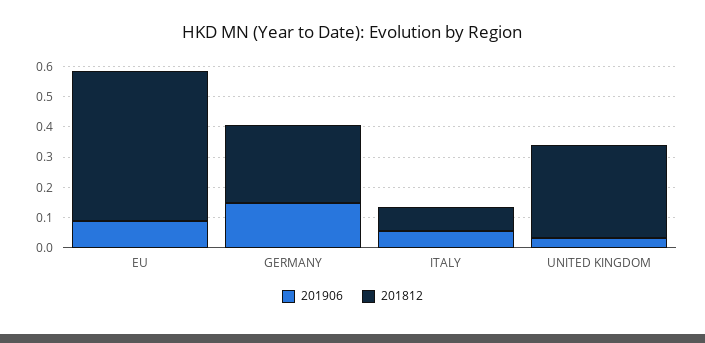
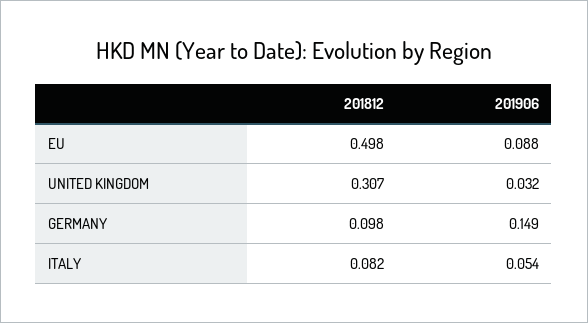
201812, GERMANY: 0.25 -> 0.098

